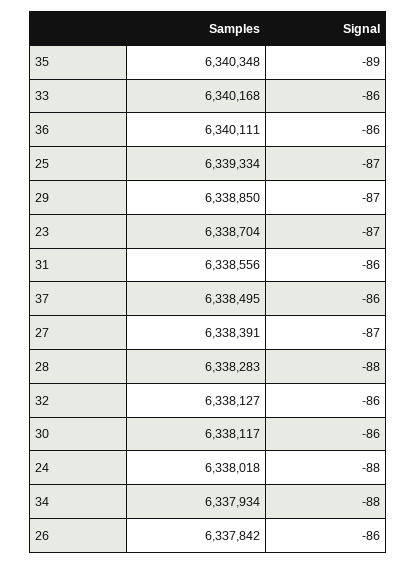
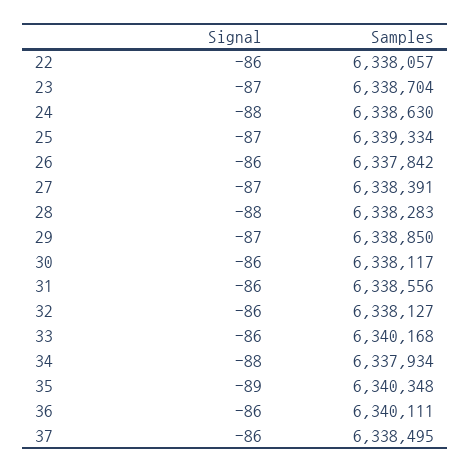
Samples, 24: 6338018 -> 6338630
Signal, 22: none -> -86
Samples, 22: none -> 6338057

